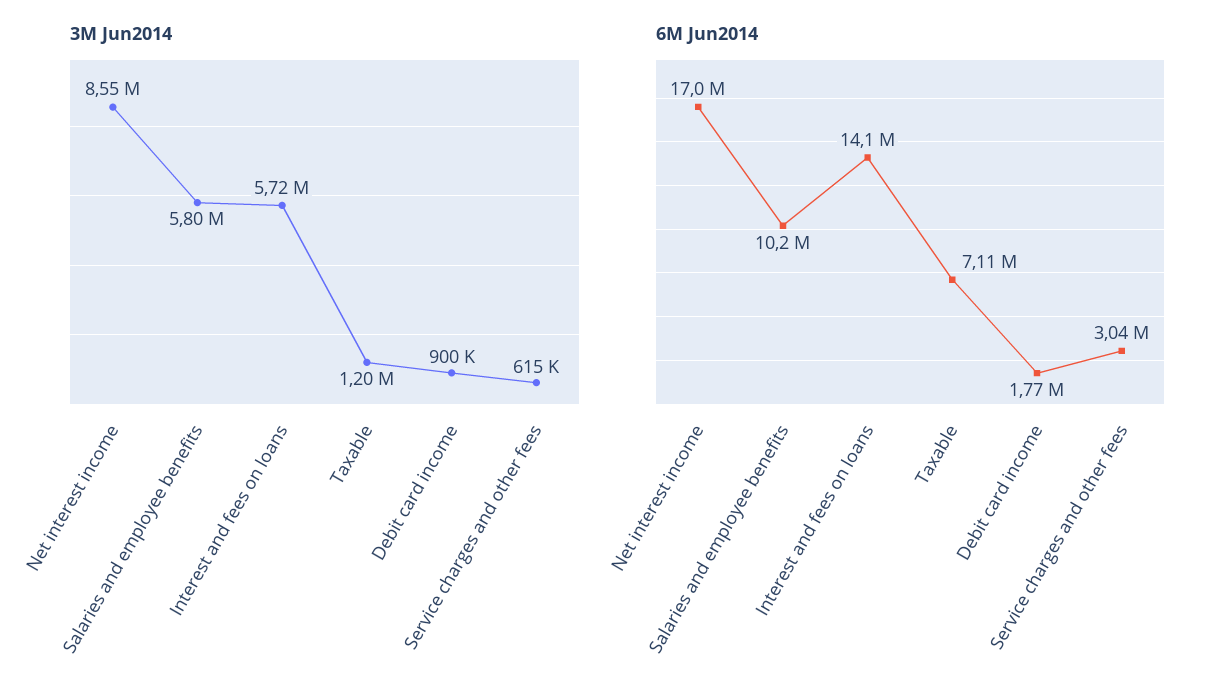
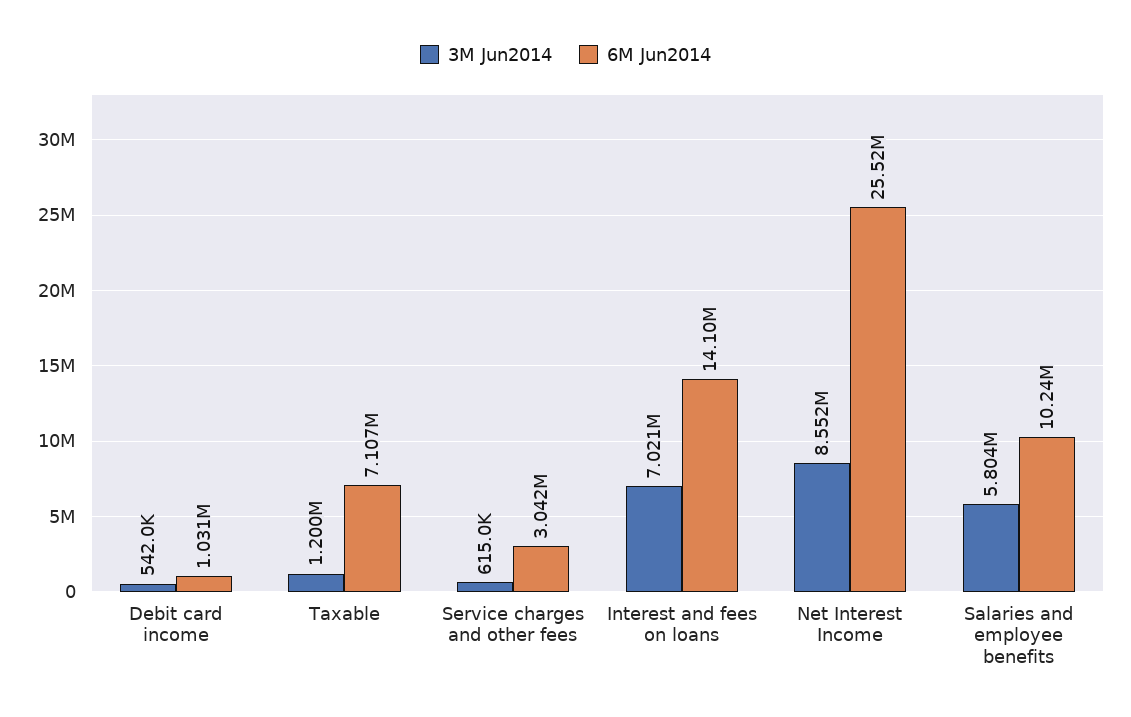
3M Jun2014, Interest and fees on loans: 5720000 -> 7021000
3M Jun2014, Debit card income: 900000 -> 542000
6M Jun2014, Net interest income: 17000000 -> 25520000
6M Jun2014, Debit card income: 1770000 -> 1031000

